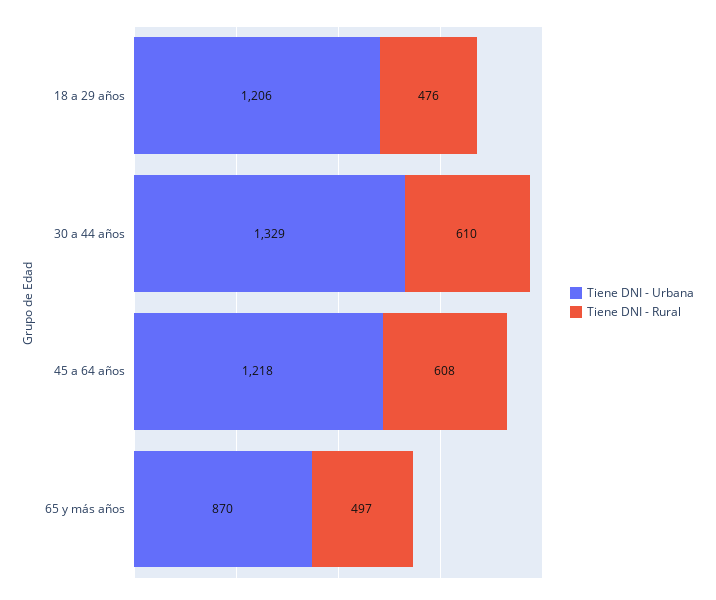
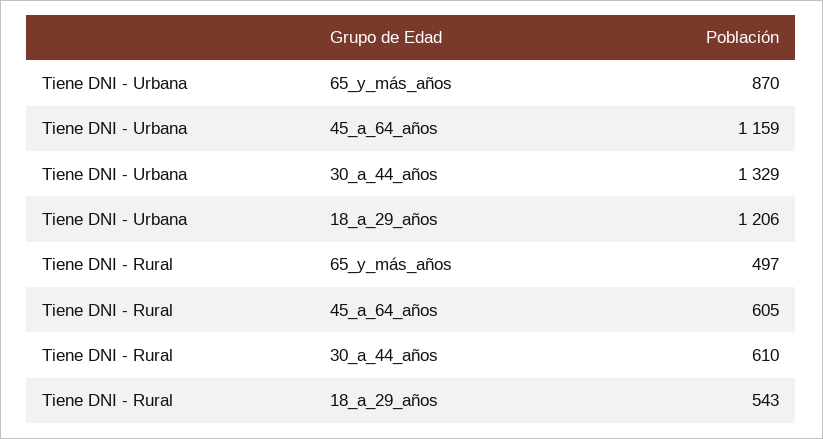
Tiene DNI - Rural, 18 a 29 años: 476 -> 543
Tiene DNI - Urbana, 45 a 64 años: 1218 -> 1159
Tiene DNI - Rural, 45 a 64 años: 608 -> 605

